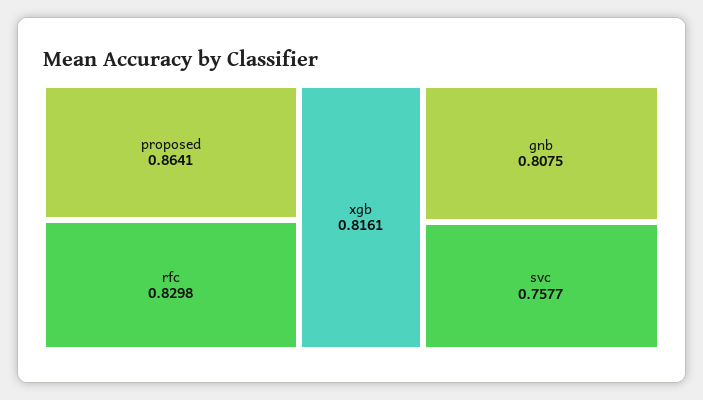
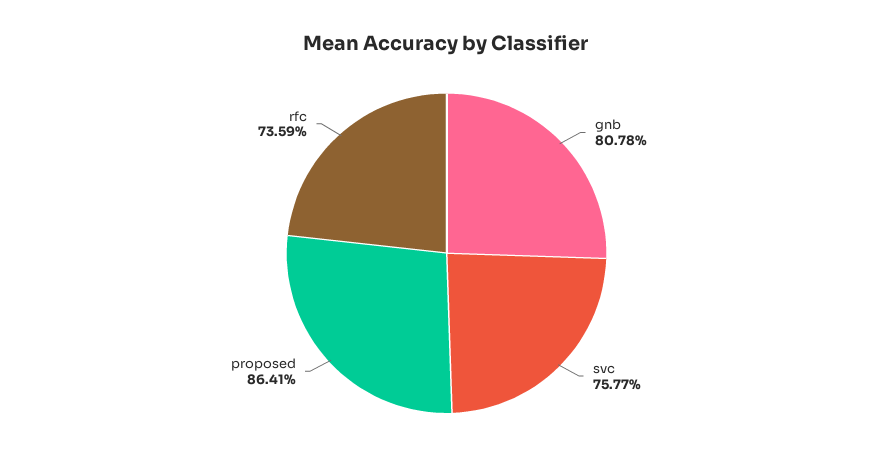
rfc: 0.8298 -> 0.7359
xgb: 0.8161 -> none
gnb: 0.8075 -> 0.8078

